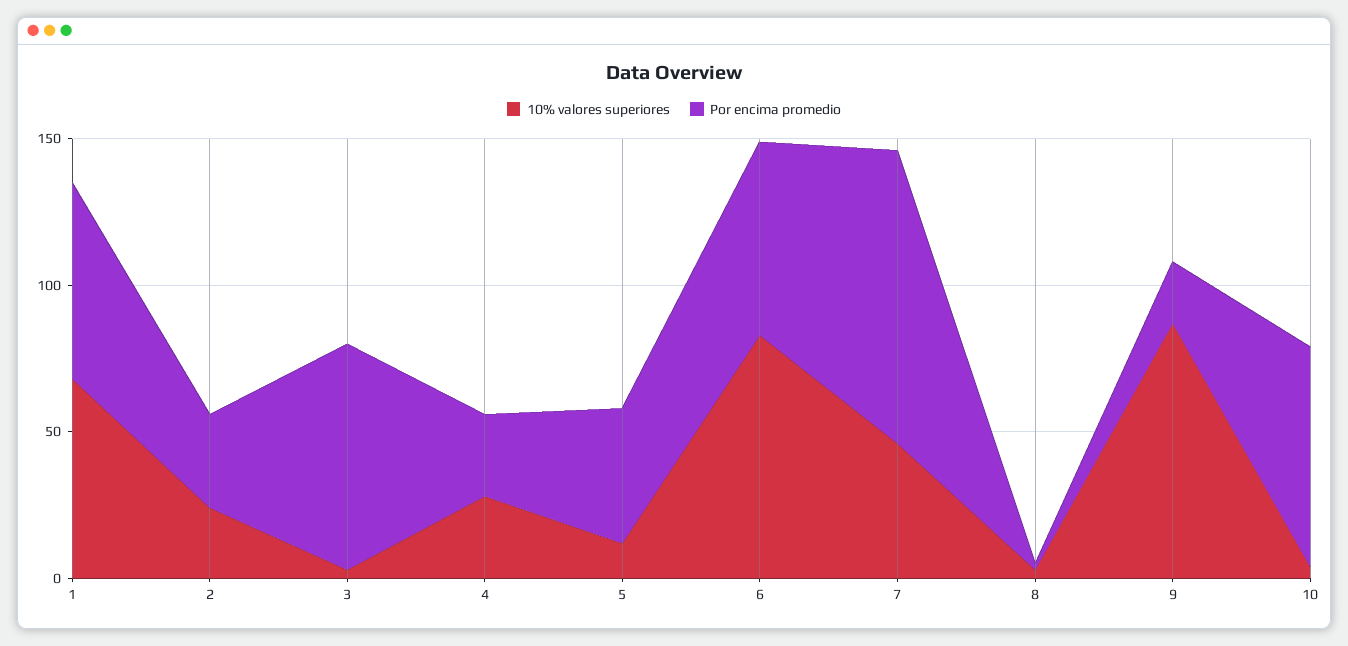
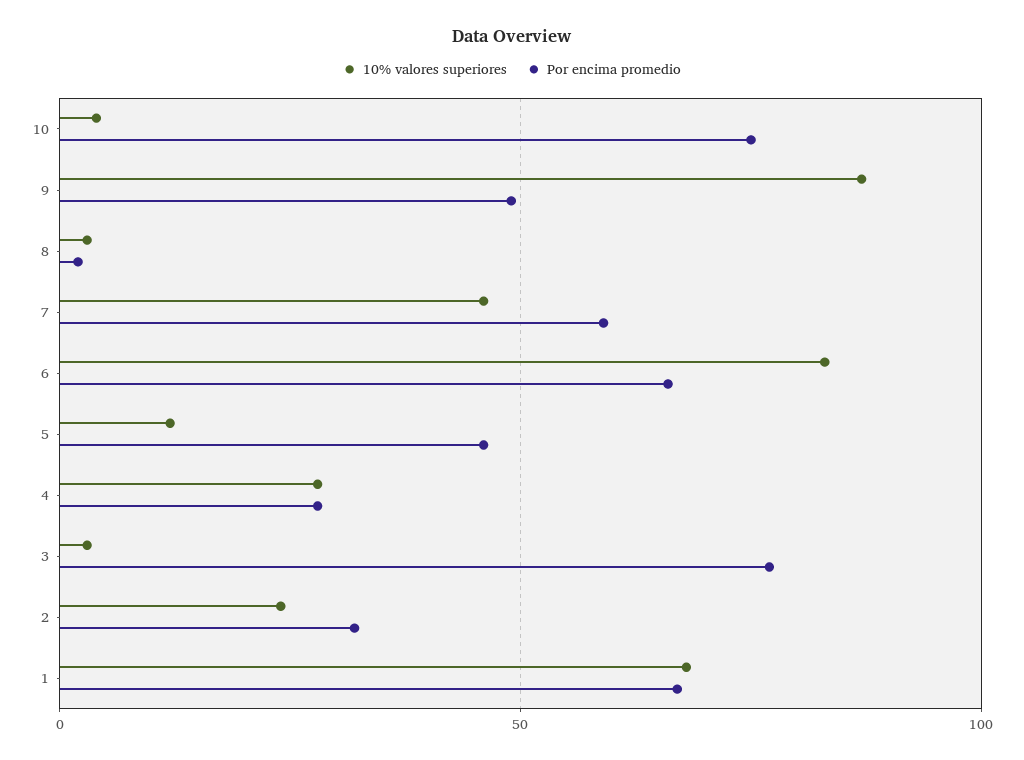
Por encima promedio, 7: 100 -> 60
Por encima promedio, 9: 20 -> 50

